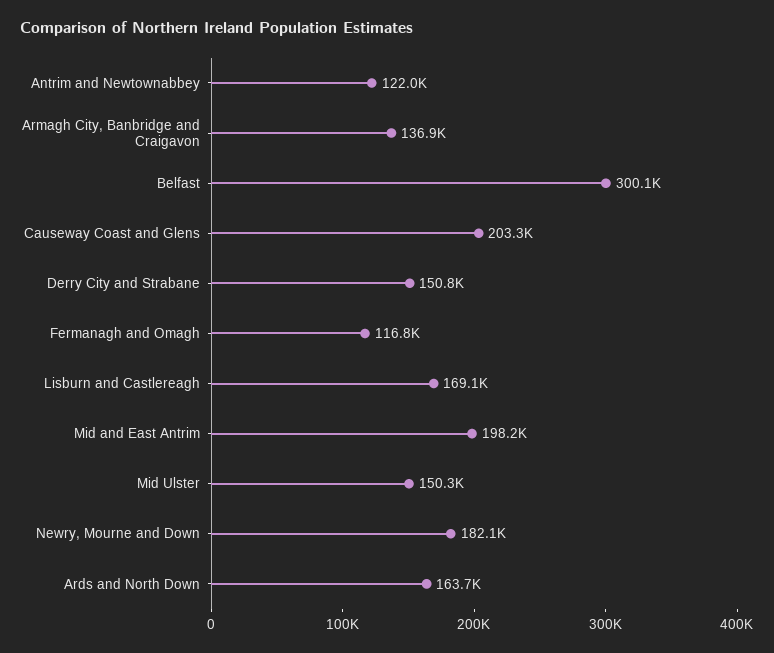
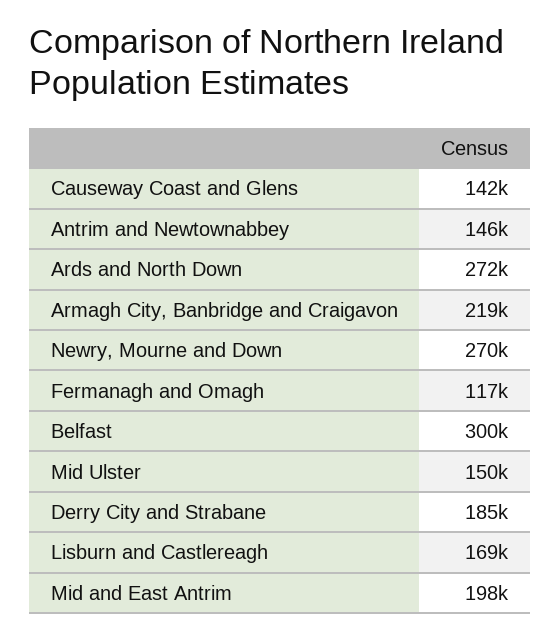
Antrim and Newtownabbey: 122000 -> 146000
Armagh City, Banbridge and Craigavon: 136900 -> 219000
Causeway Coast and Glens: 203300 -> 142000
Derry City and Strabane: 150800 -> 185000
Newry, Mourne and Down: 182100 -> 270000
Ards and North Down: 163700 -> 272000

